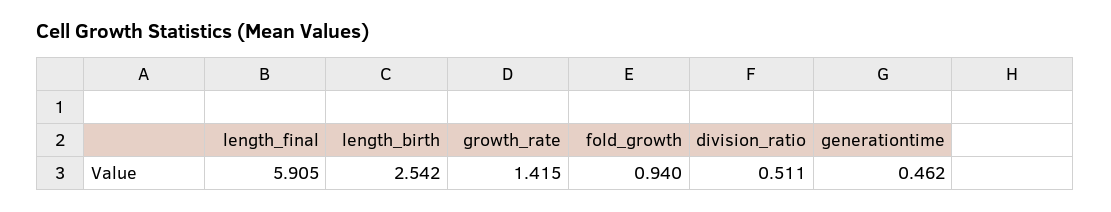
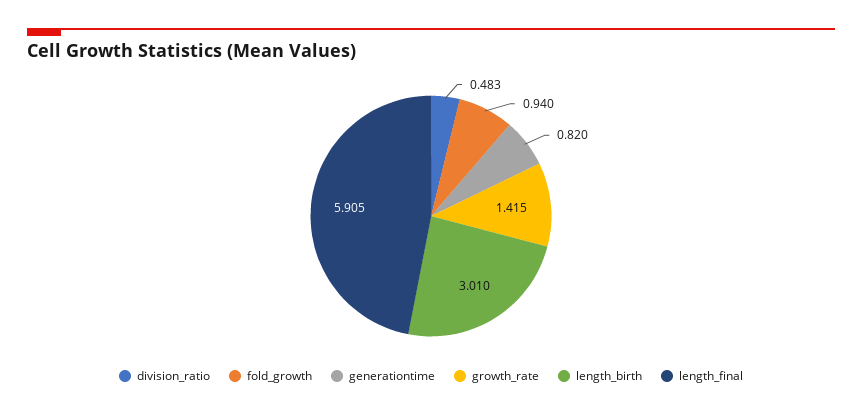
length_birth: 2.542 -> 3.01
division_ratio: 0.511 -> 0.483
generationtime: 0.462 -> 0.82

